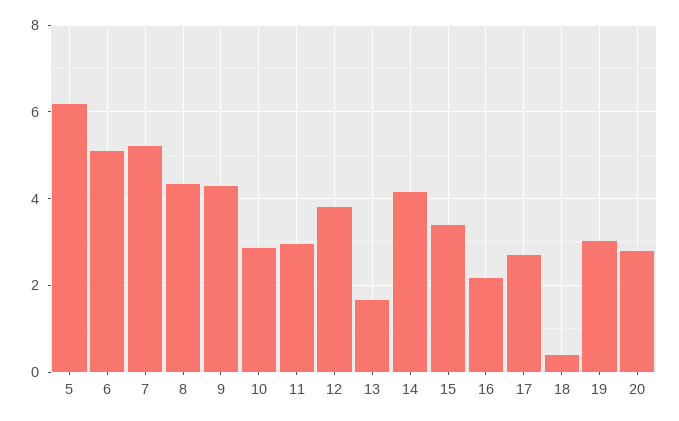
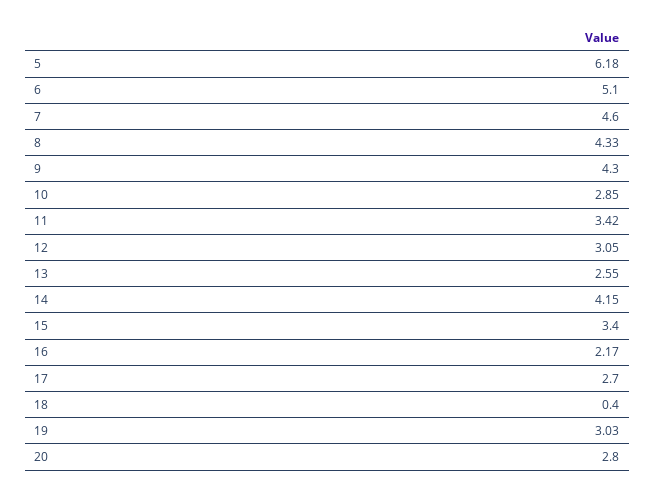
7: 5.2 -> 4.6
11: 3 -> 3.42
12: 3.8 -> 3.05
13: 1.6 -> 2.55

